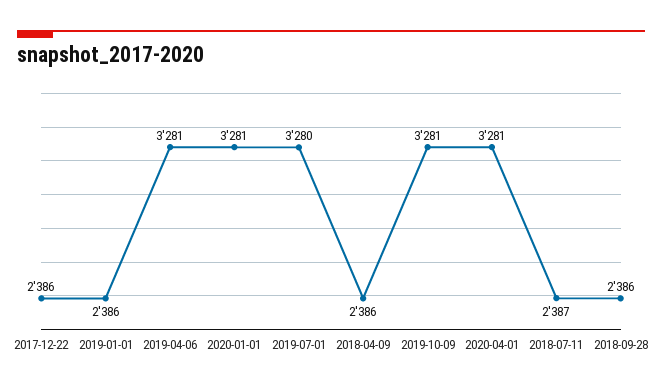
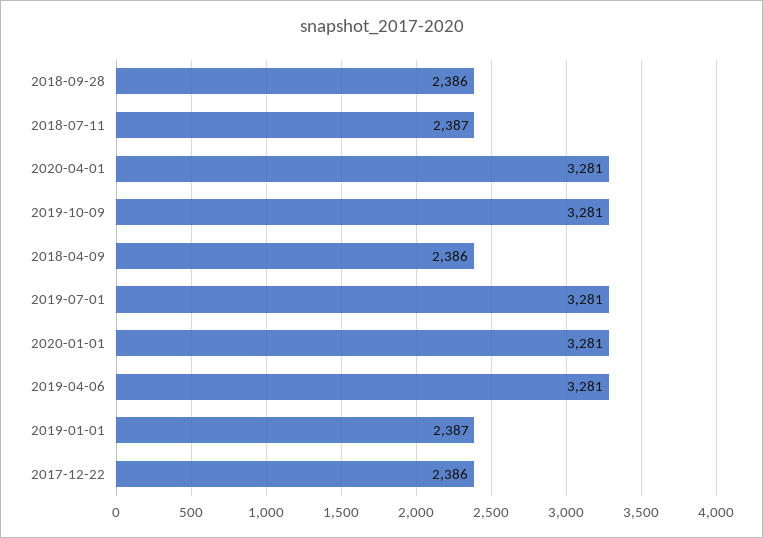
2019-01-01: 2386 -> 2387
2019-07-01: 3280 -> 3281

